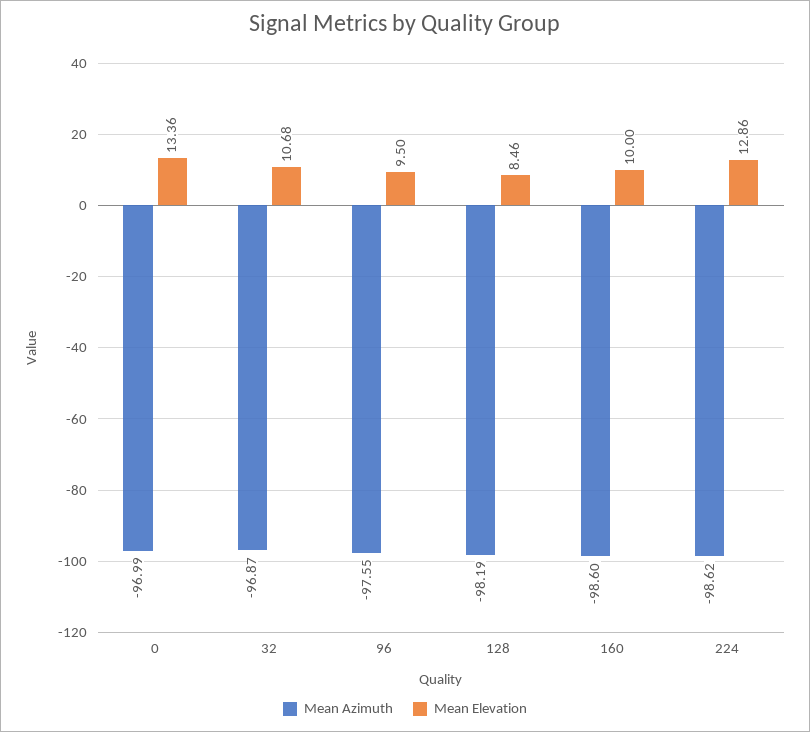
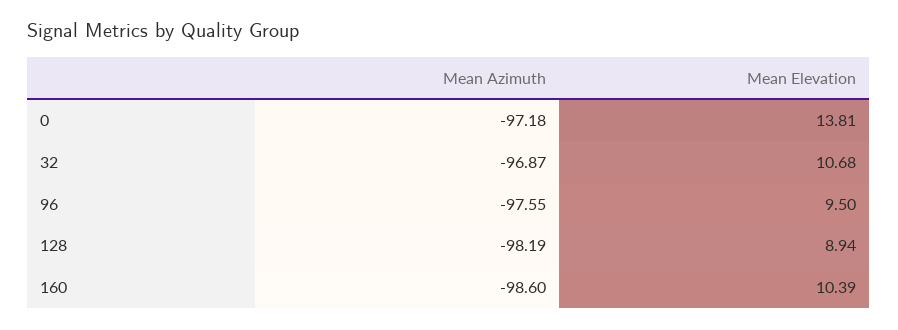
Mean Azimuth, 0: -96.99 -> -97.18
Mean Elevation, 0: 13.36 -> 13.81
Mean Elevation, 128: 8.46 -> 8.94
Mean Elevation, 160: 10 -> 10.39
Mean Azimuth, 224: -98.62 -> none
Mean Elevation, 224: 12.86 -> none

